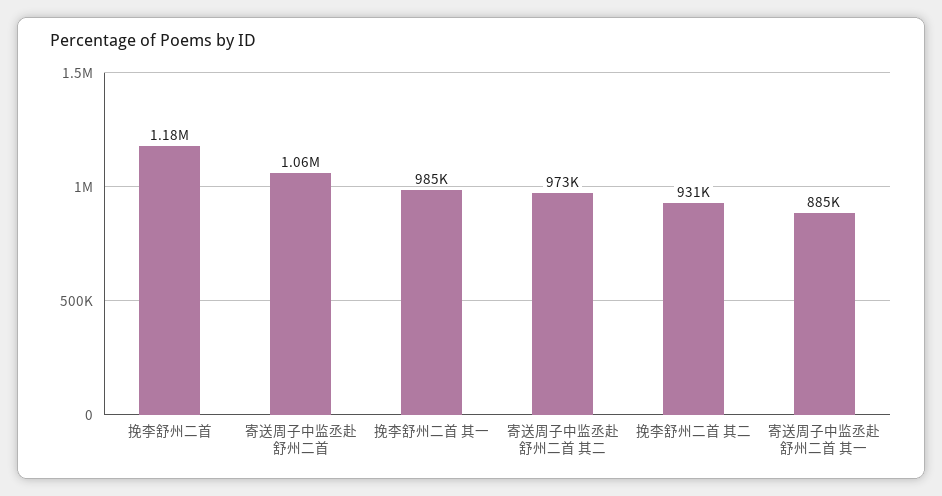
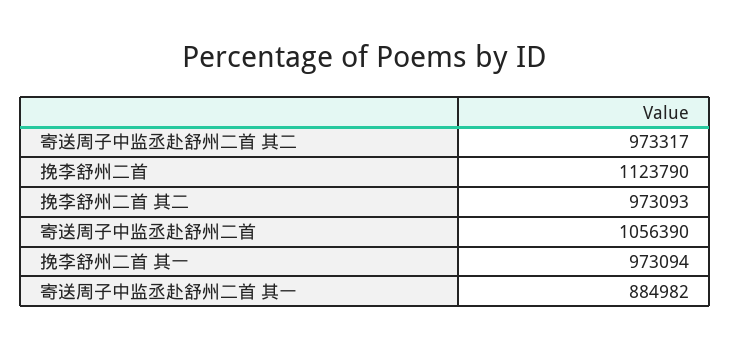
挽李舒州二首: 1180000 -> 1123790
挽李舒州二首 其一: 985000 -> 973094
挽李舒州二首 其二: 931000 -> 973093

